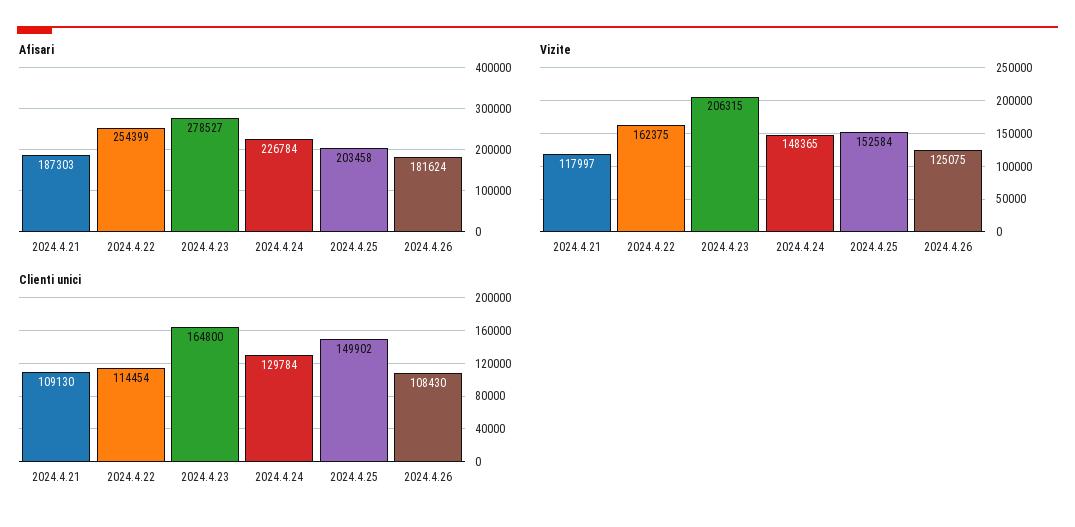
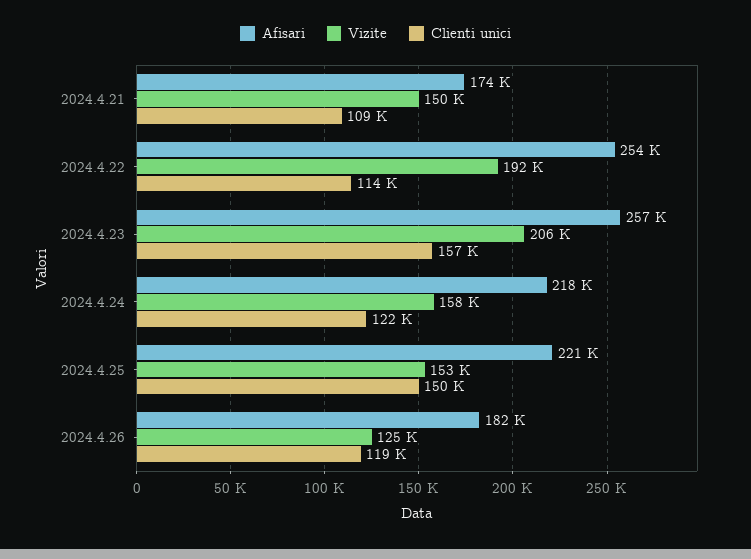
Afisari, 2024.4.21: 187303 -> 174000
Afisari, 2024.4.23: 278527 -> 257000
Afisari, 2024.4.24: 226784 -> 218000
Afisari, 2024.4.25: 203458 -> 221000
Vizite, 2024.4.21: 117997 -> 150000
Vizite, 2024.4.22: 162375 -> 192000
Vizite, 2024.4.24: 148365 -> 158000
Clienti unici, 2024.4.23: 164800 -> 157000
Clienti unici, 2024.4.24: 129784 -> 122000
Clienti unici, 2024.4.26: 108430 -> 119000

